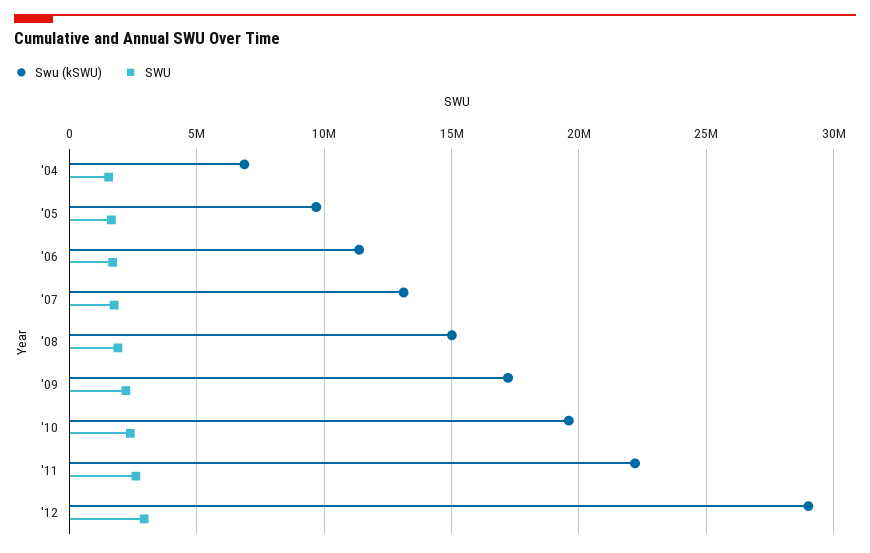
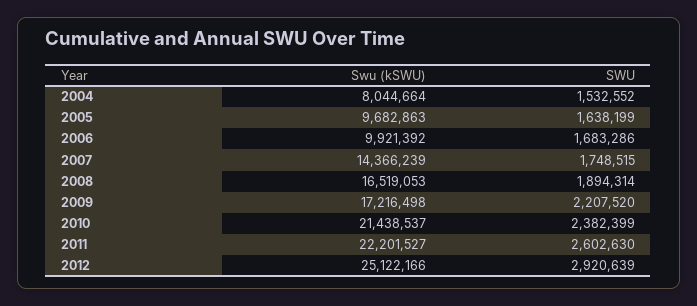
Swu (kSWU), '04: 7000000 -> 8044664
Swu (kSWU), '06: 11500000 -> 9921392
Swu (kSWU), '07: 13000000 -> 14366239
Swu (kSWU), '08: 15000000 -> 16519053
Swu (kSWU), '10: 19500000 -> 21438537
Swu (kSWU), '12: 29000000 -> 25122166

